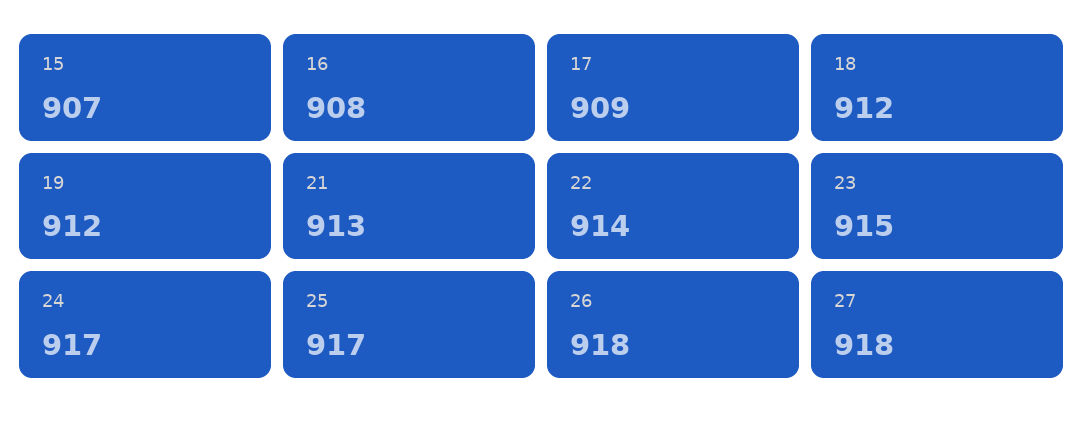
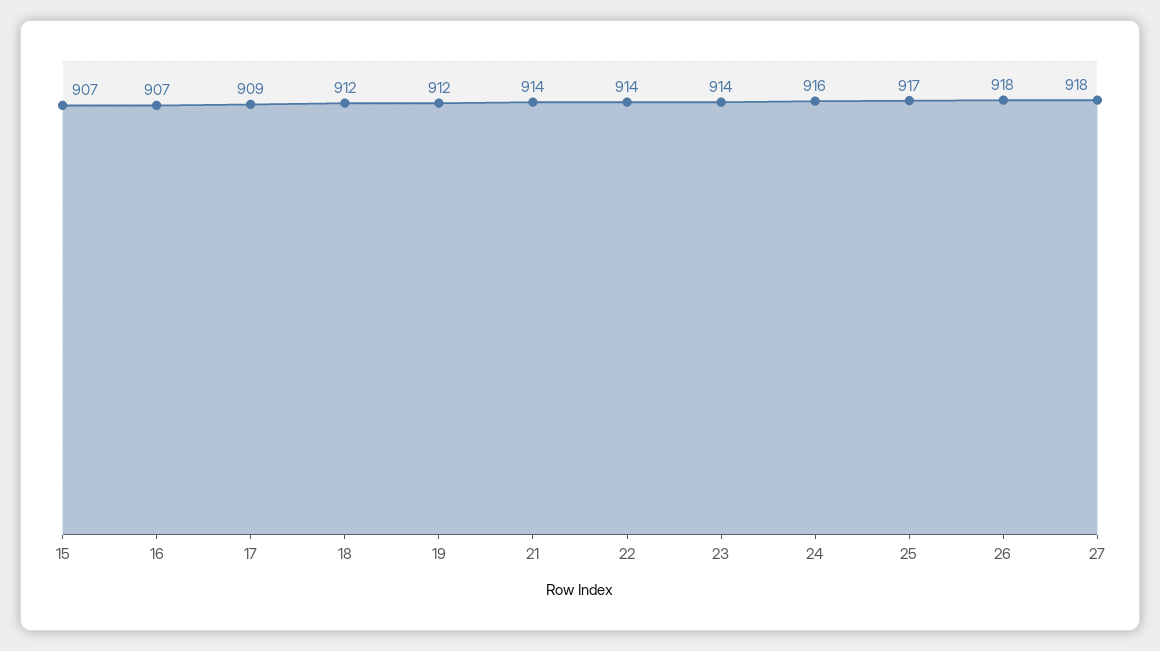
16: 908 -> 907
21: 913 -> 914
23: 915 -> 914
24: 917 -> 916

